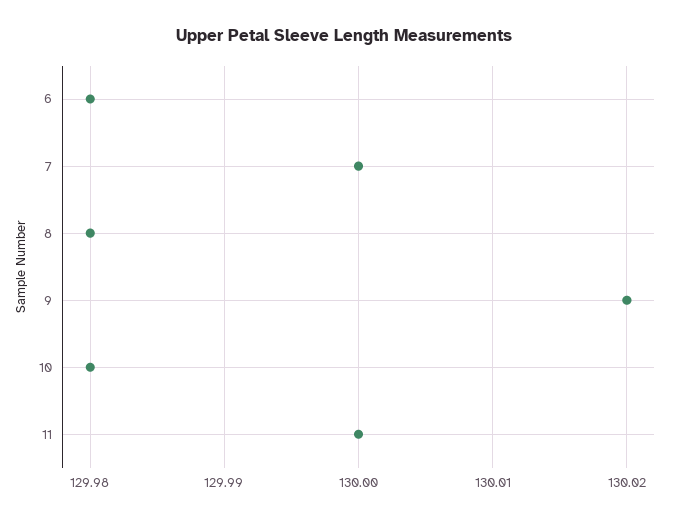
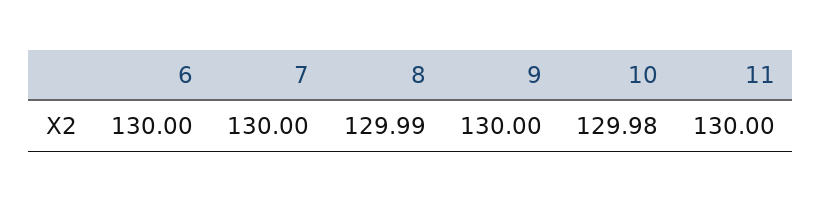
6: 129.98 -> 130
8: 129.98 -> 129.99
9: 130.02 -> 130

